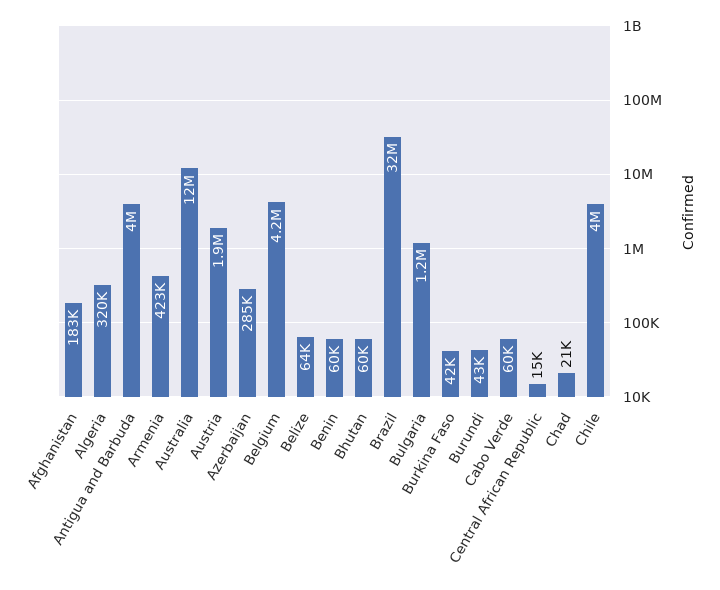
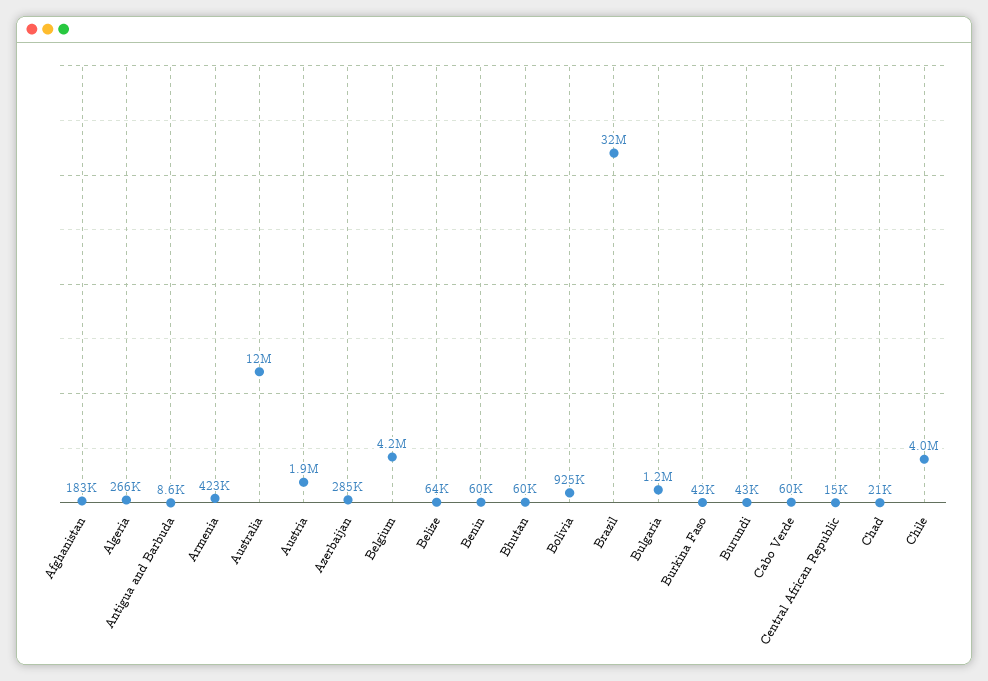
Algeria: 320000 -> 266000
Antigua and Barbuda: 4000000 -> 8600
Bolivia: none -> 925000

